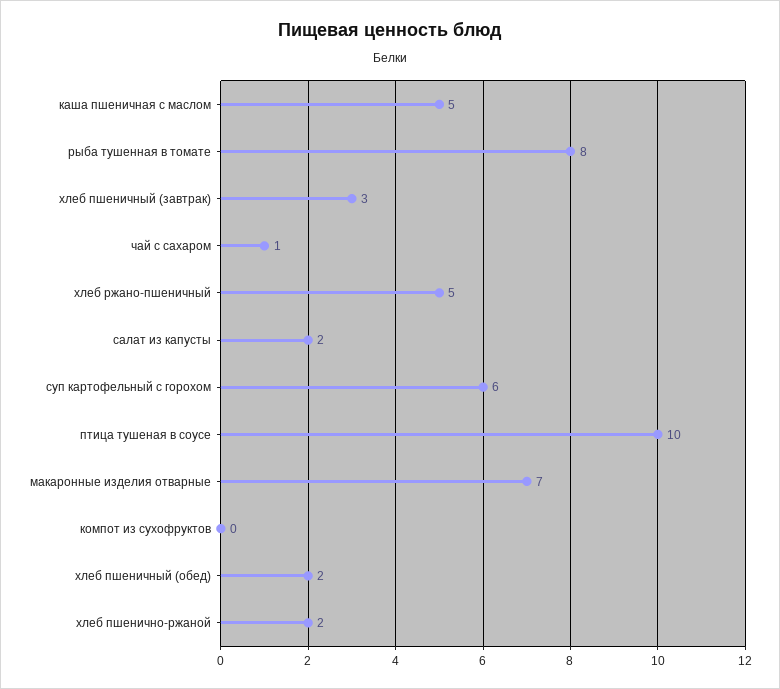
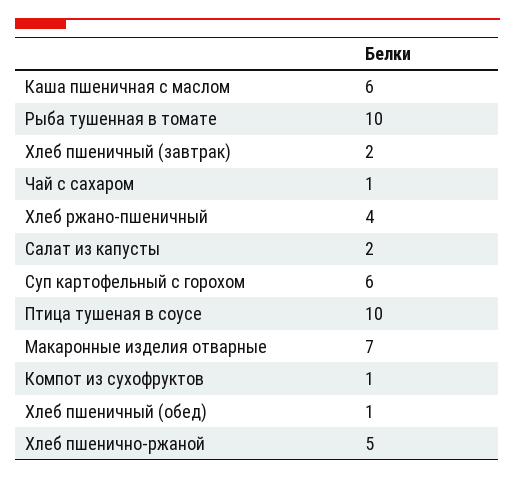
каша пшеничная с маслом: 5 -> 6
рыба тушенная в томате: 8 -> 10
хлеб пшеничный (завтрак): 3 -> 2
хлеб ржано-пшеничный: 5 -> 4
компот из сухофруктов: 0 -> 1
хлеб пшеничный (обед): 2 -> 1
хлеб пшенично-ржаной: 2 -> 5

